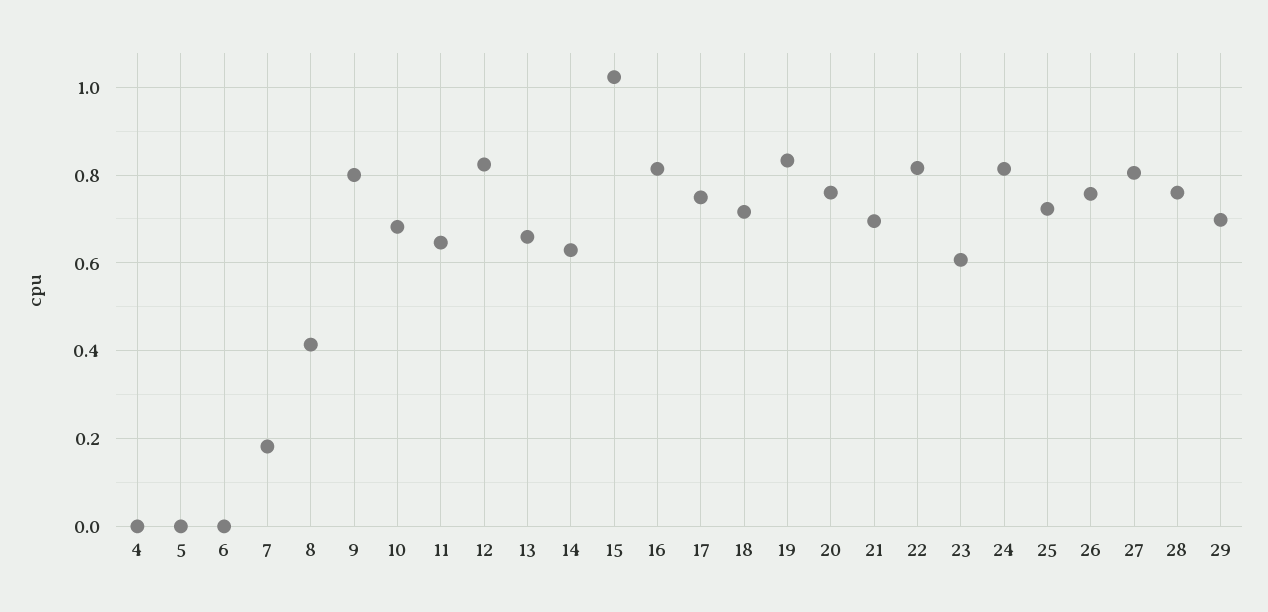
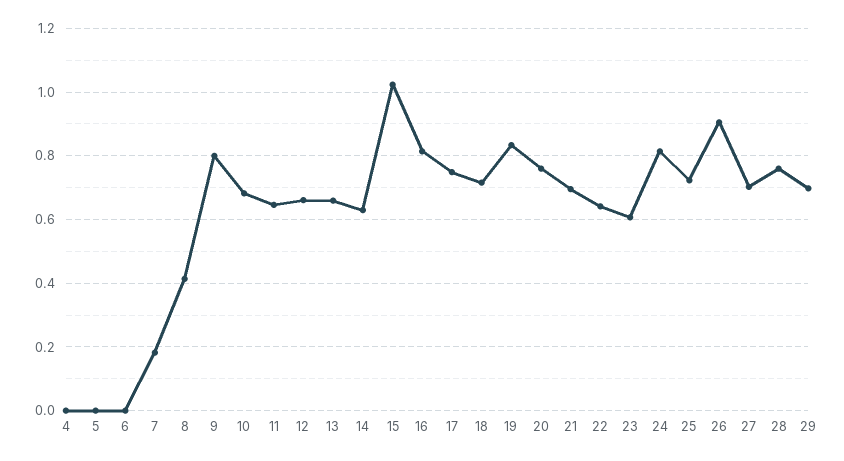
12: 0.82 -> 0.66
22: 0.82 -> 0.64
26: 0.76 -> 0.9
27: 0.8 -> 0.7

